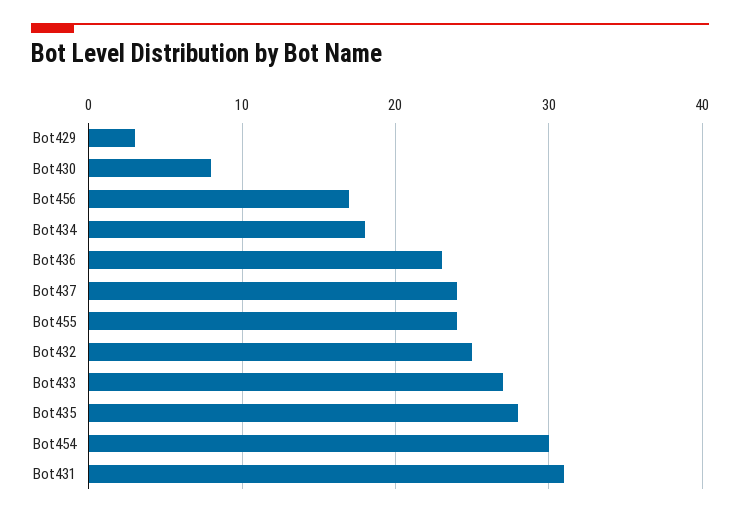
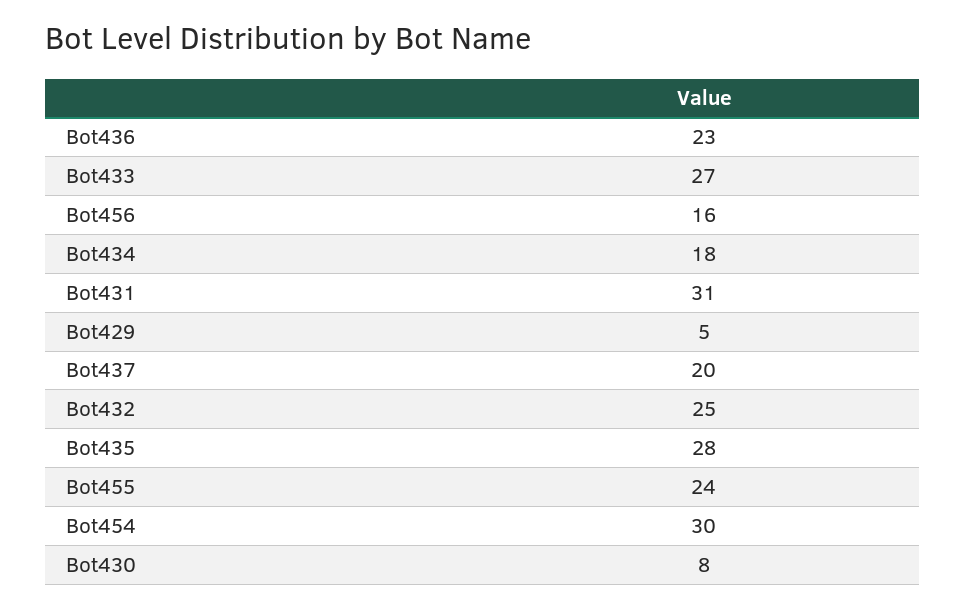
Bot429: 3 -> 5
Bot456: 17 -> 16
Bot437: 24 -> 20

